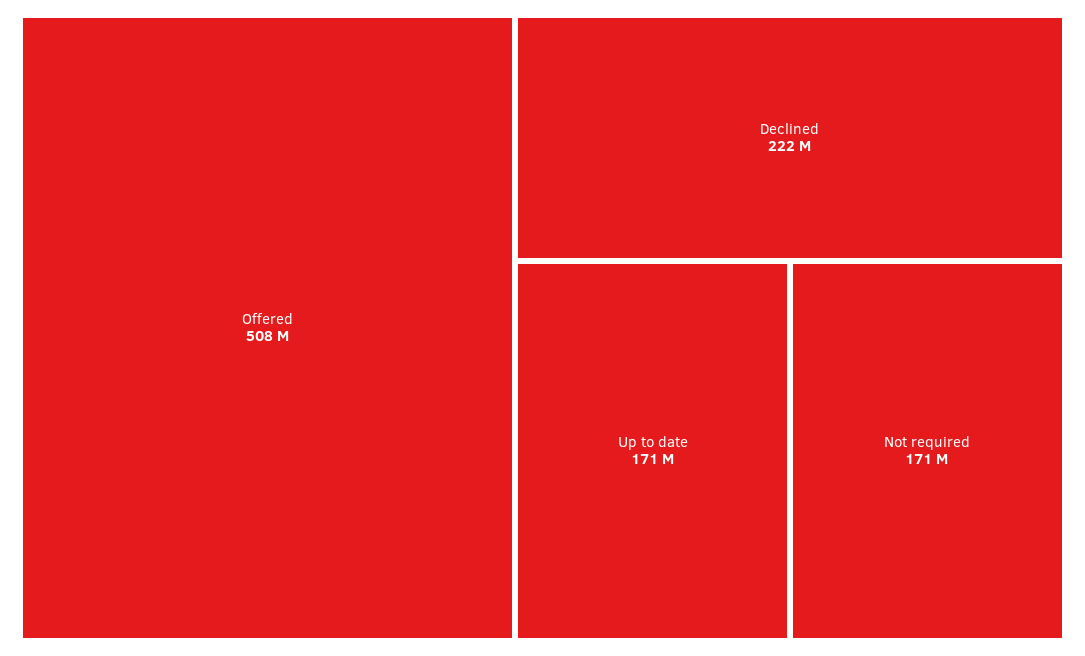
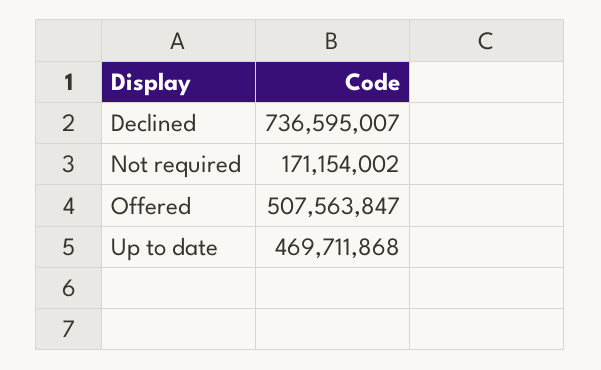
Declined: 222000000 -> 736595007
Up to date: 171000000 -> 469711868

